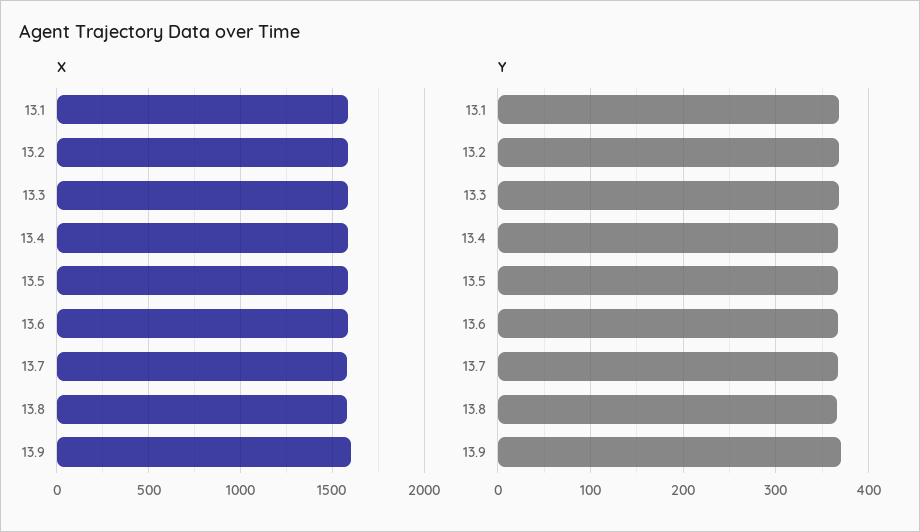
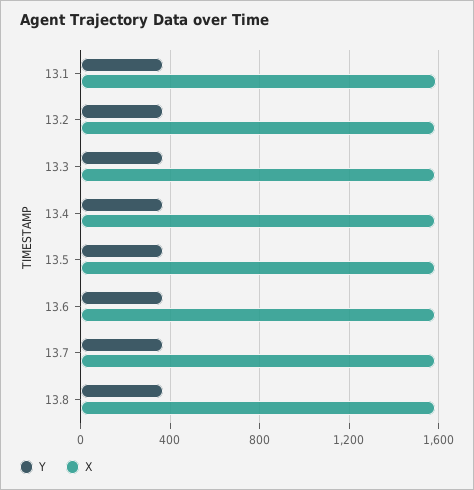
X, 13.9: 1600 -> none
Y, 13.9: 370 -> none

